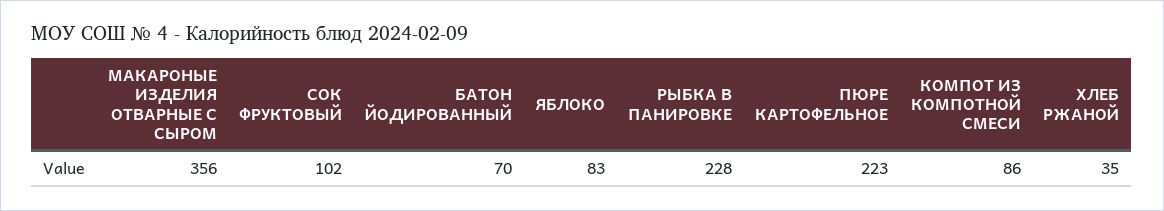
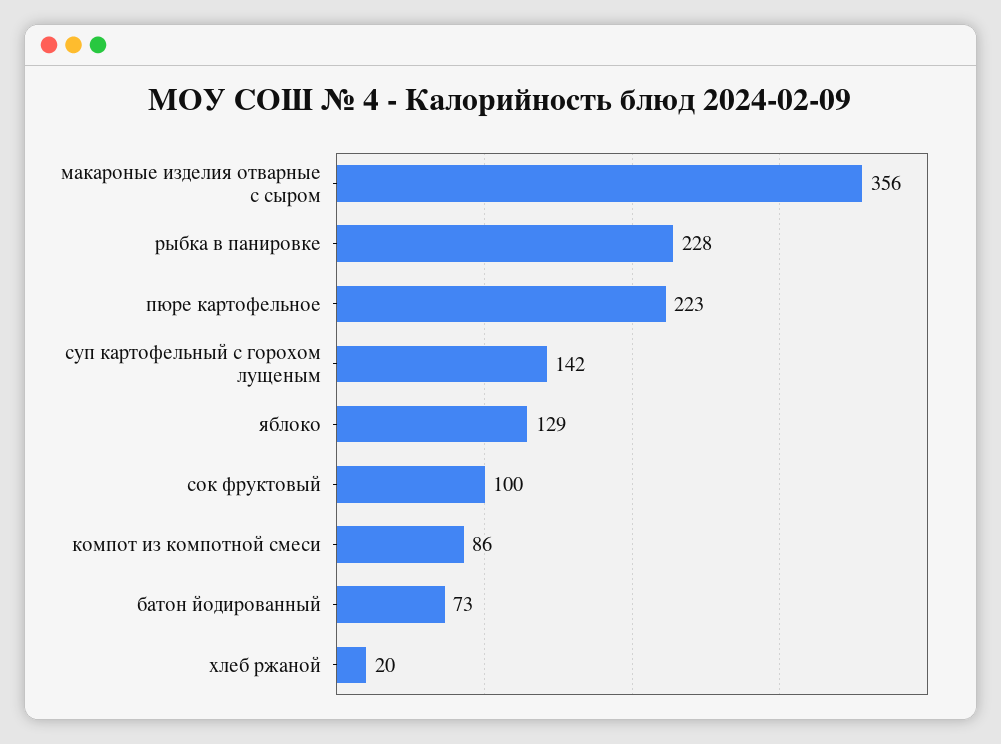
СОК ФРУКТОВЫЙ: 102 -> 100
БАТОН ЙОДИРОВАННЫЙ: 70 -> 73
ЯБЛОКО: 83 -> 129
ХЛЕБ РЖАНОЙ: 35 -> 20
суп картофельный с горохом лущеным: none -> 142

